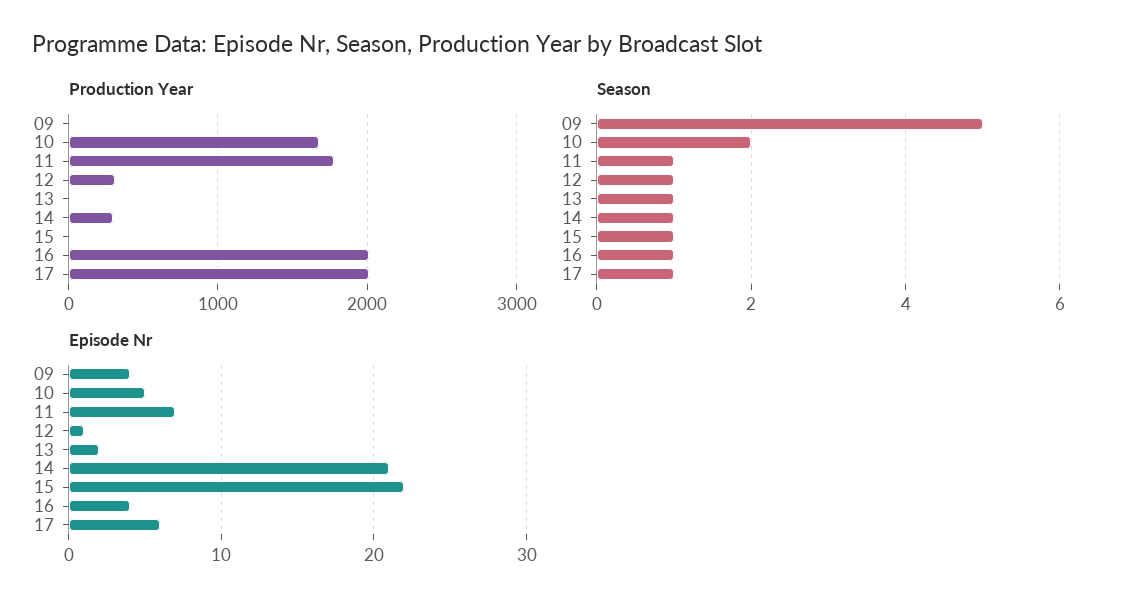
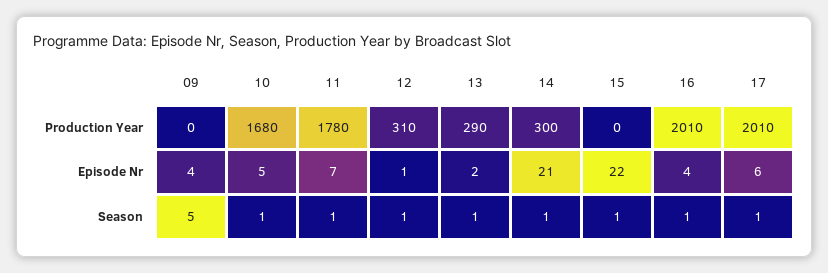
Production Year, 13: 0 -> 290
Season, 10: 2 -> 1

